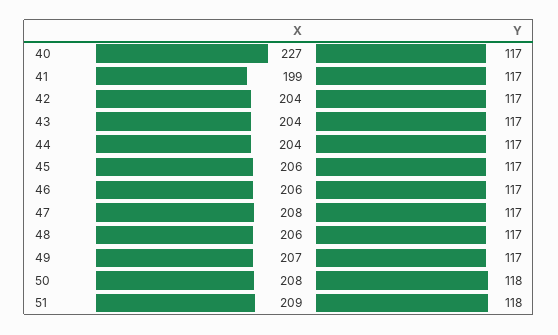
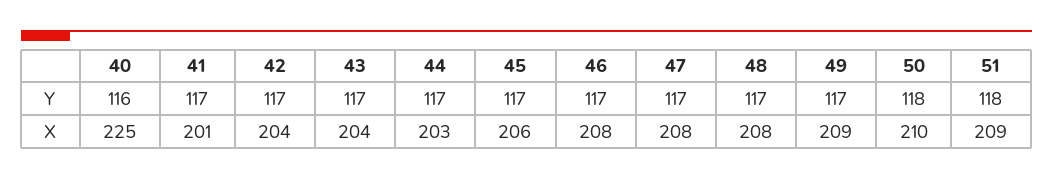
X, 40: 227 -> 225
Y, 40: 117 -> 116
X, 41: 199 -> 201
X, 44: 204 -> 203
X, 46: 206 -> 208
X, 48: 206 -> 208
X, 49: 207 -> 209
X, 50: 208 -> 210

